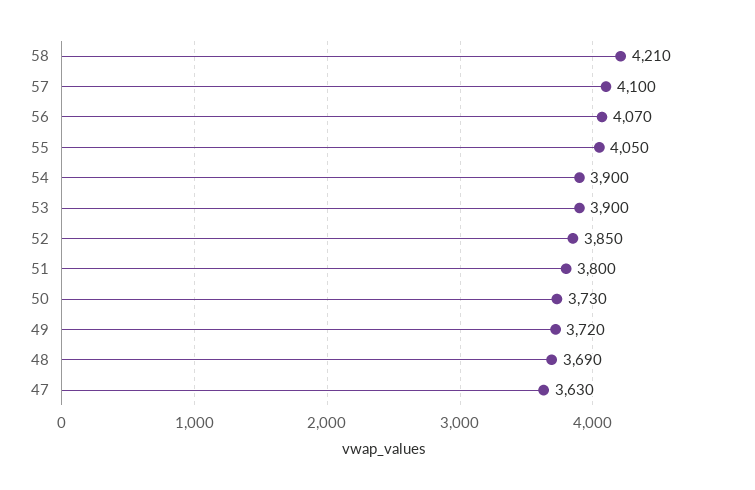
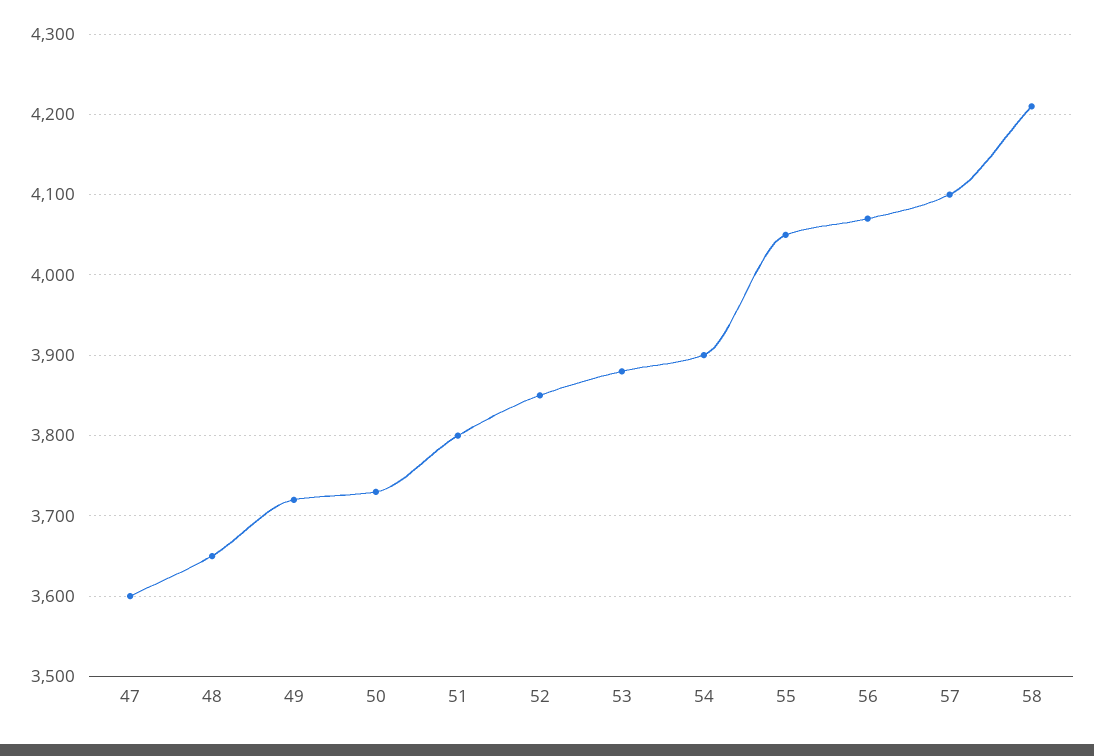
53: 3900 -> 3880
48: 3690 -> 3650
47: 3630 -> 3600

